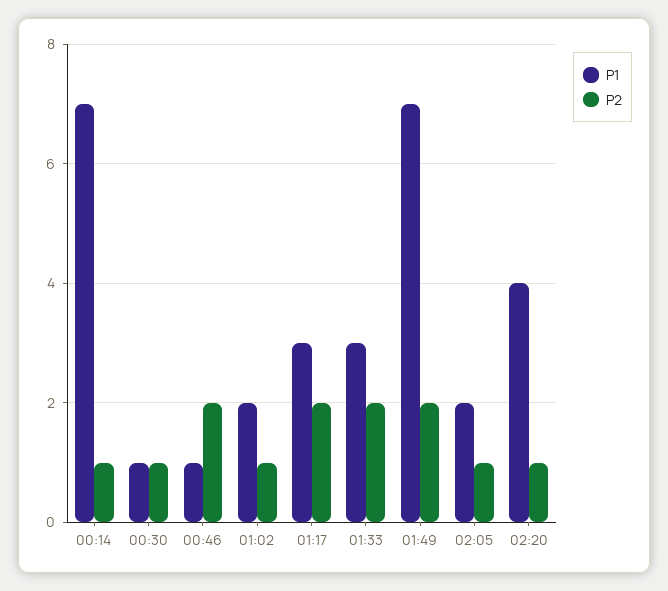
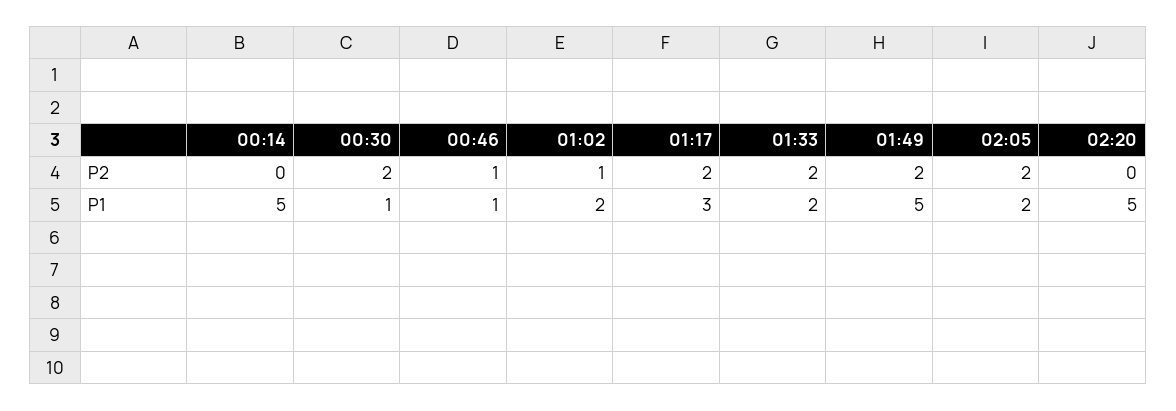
P1, 00:14: 7 -> 5
P2, 00:14: 1 -> 0
P2, 00:30: 1 -> 2
P2, 00:46: 2 -> 1
P1, 01:33: 3 -> 2
P1, 01:49: 7 -> 5
P2, 02:05: 1 -> 2
P1, 02:20: 4 -> 5
P2, 02:20: 1 -> 0

